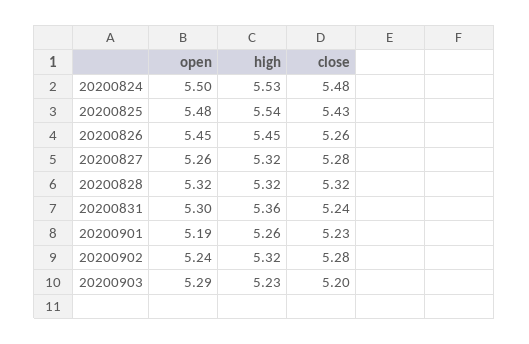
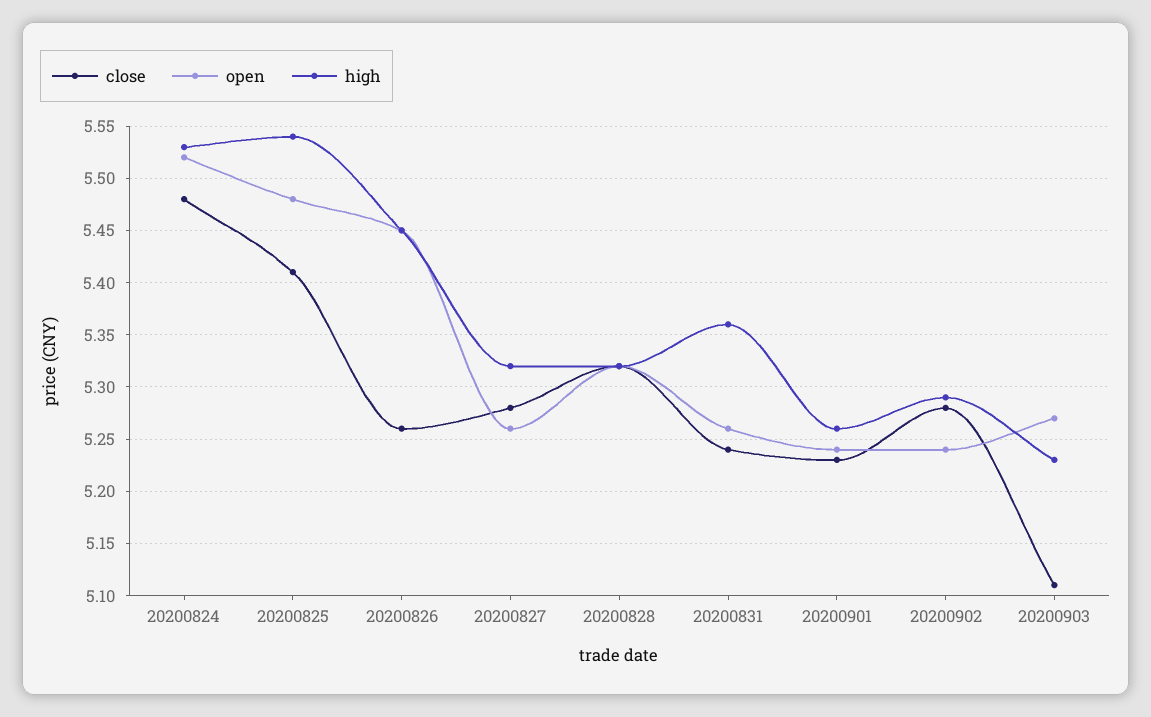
open, 20200824: 5.5 -> 5.52
close, 20200825: 5.43 -> 5.41
open, 20200831: 5.3 -> 5.26
open, 20200901: 5.19 -> 5.24
high, 20200902: 5.32 -> 5.29
open, 20200903: 5.29 -> 5.27
close, 20200903: 5.2 -> 5.11

